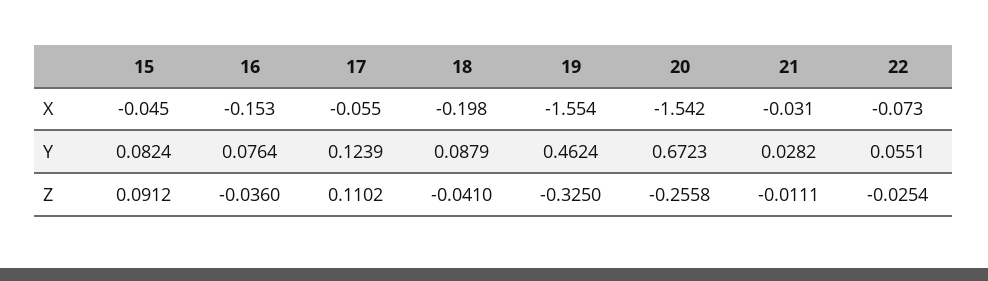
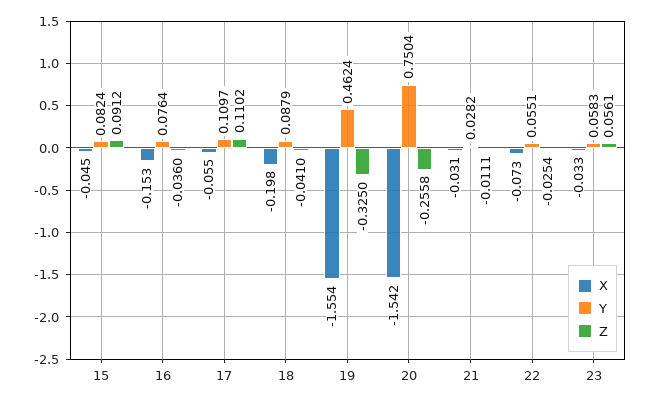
Y, 17: 0.1239 -> 0.1097
Y, 20: 0.6723 -> 0.7504
X, 23: none -> -0.033
Y, 23: none -> 0.0583
Z, 23: none -> 0.0561

